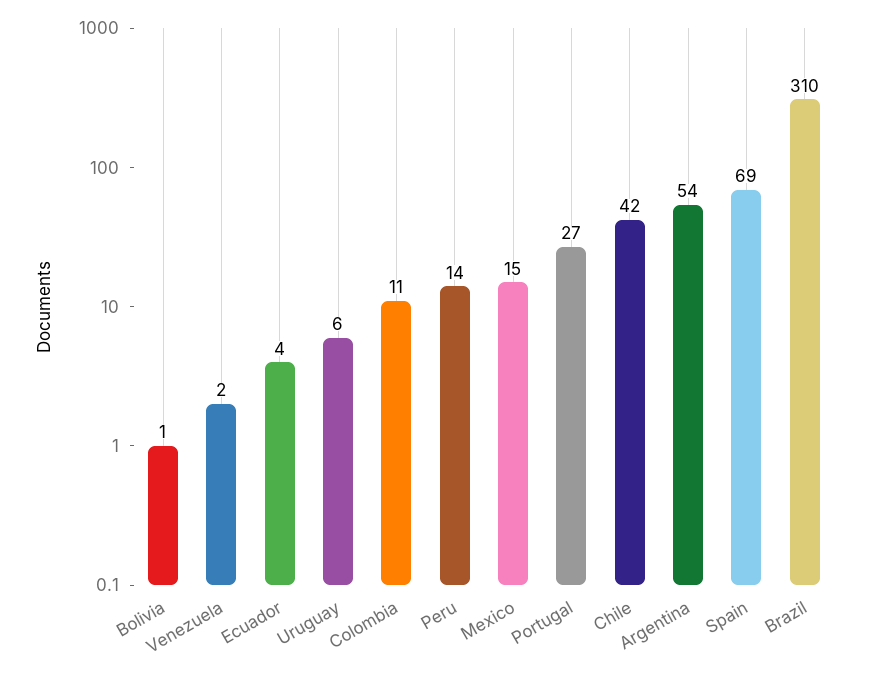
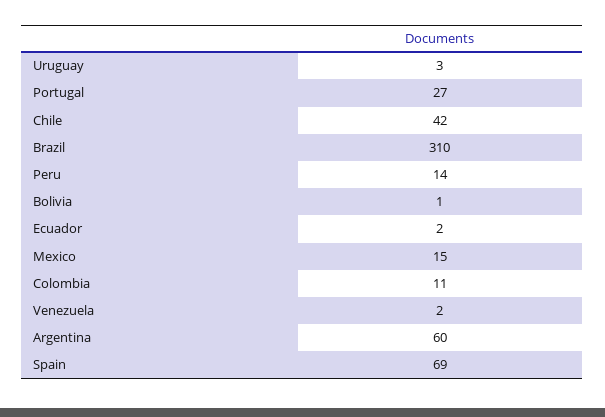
Ecuador: 4 -> 2
Uruguay: 6 -> 3
Argentina: 54 -> 60

